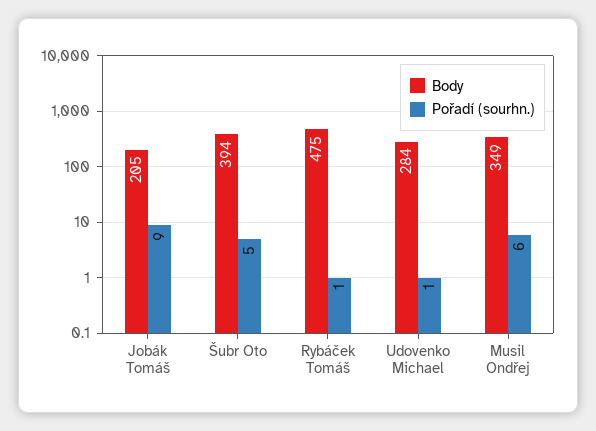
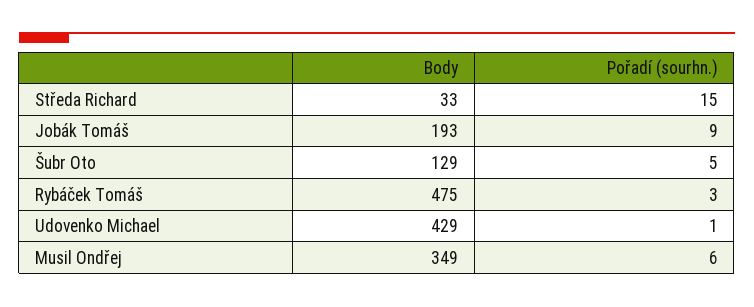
Body, Jobák Tomáš: 205 -> 193
Body, Šubr Oto: 394 -> 129
Pořadí (sourhn.), Rybáček Tomáš: 1 -> 3
Body, Udovenko Michael: 284 -> 429
Body, Středa Richard: none -> 33
Pořadí (sourhn.), Středa Richard: none -> 15

